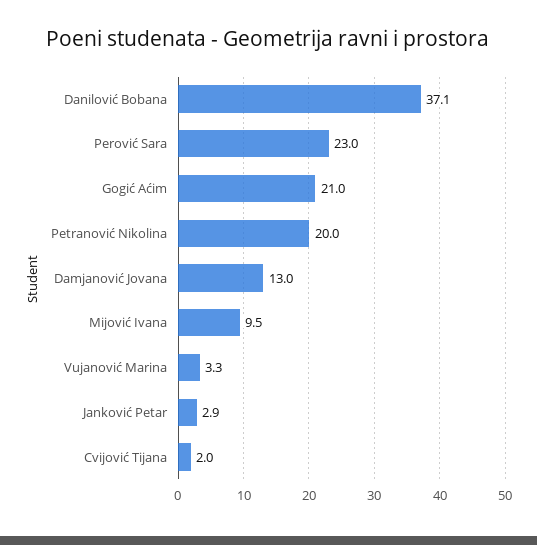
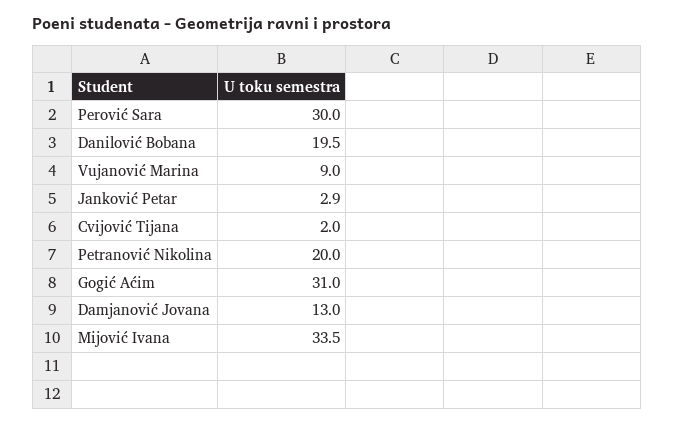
Danilović Bobana: 37.1 -> 19.5
Perović Sara: 23 -> 30
Gogić Aćim: 21 -> 31
Mijović Ivana: 9.5 -> 33.5
Vujanović Marina: 3.3 -> 9

